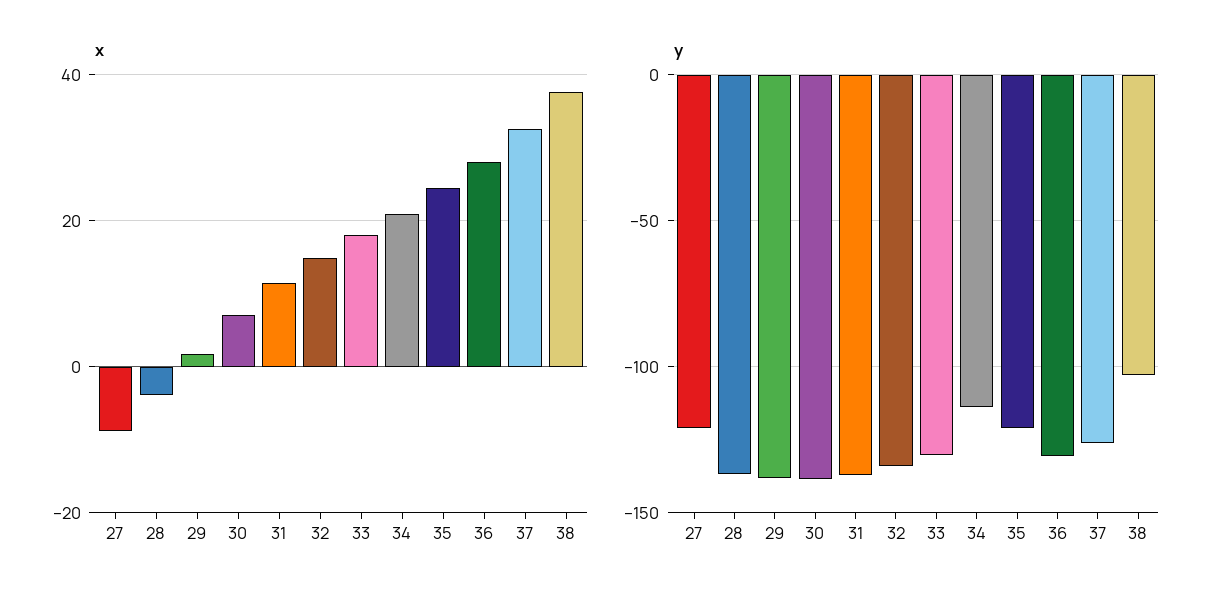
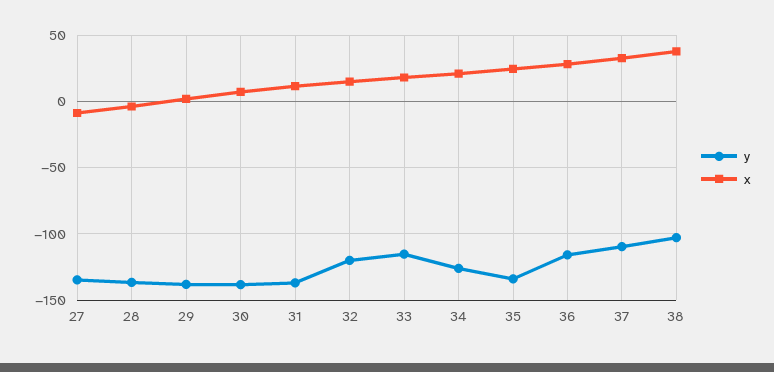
y, 27: -120 -> -135
y, 32: -135 -> -120
y, 33: -130 -> -115
y, 34: -115 -> -125
y, 35: -120 -> -135
y, 36: -130 -> -115
y, 37: -125 -> -110

